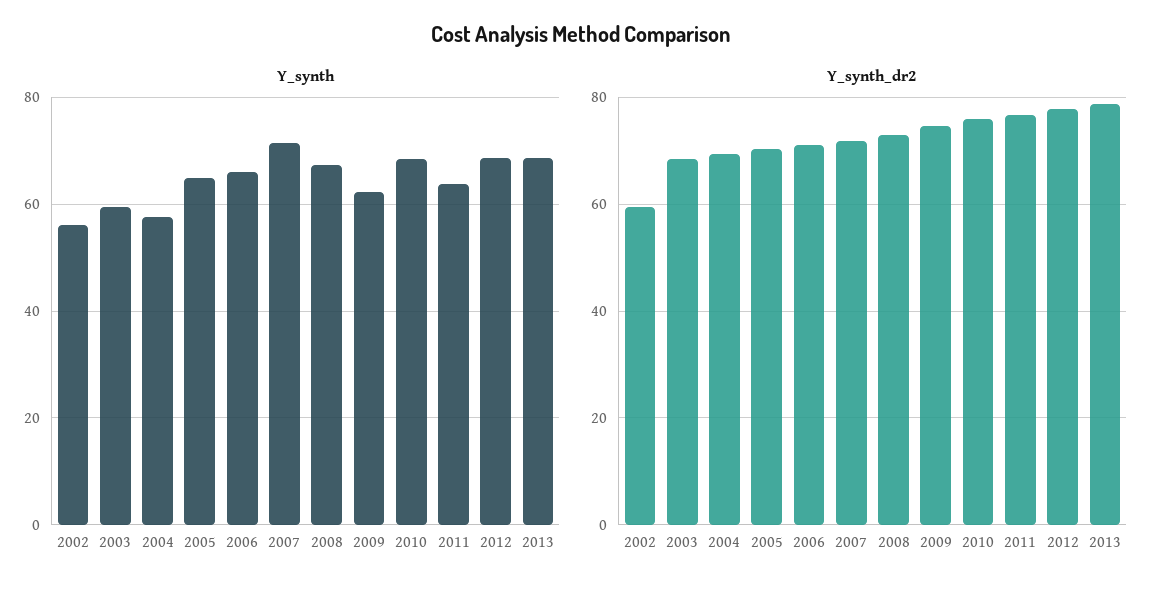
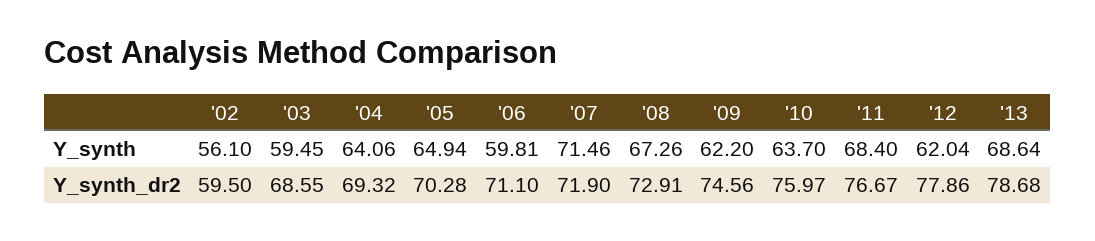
Y_synth, 2004: 58 -> 64.06
Y_synth, 2006: 66 -> 59.81
Y_synth, 2010: 68 -> 63.7
Y_synth, 2011: 64 -> 68.4
Y_synth, 2012: 68 -> 62.04

